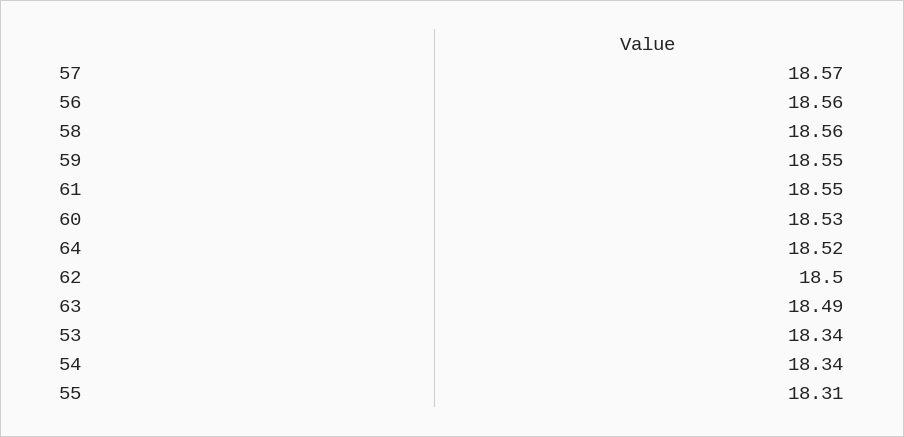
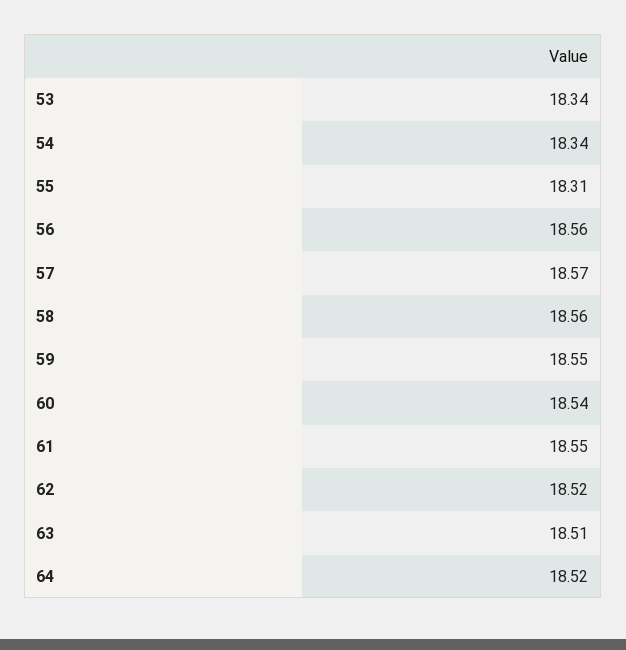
60: 18.53 -> 18.54
62: 18.5 -> 18.52
63: 18.49 -> 18.51

